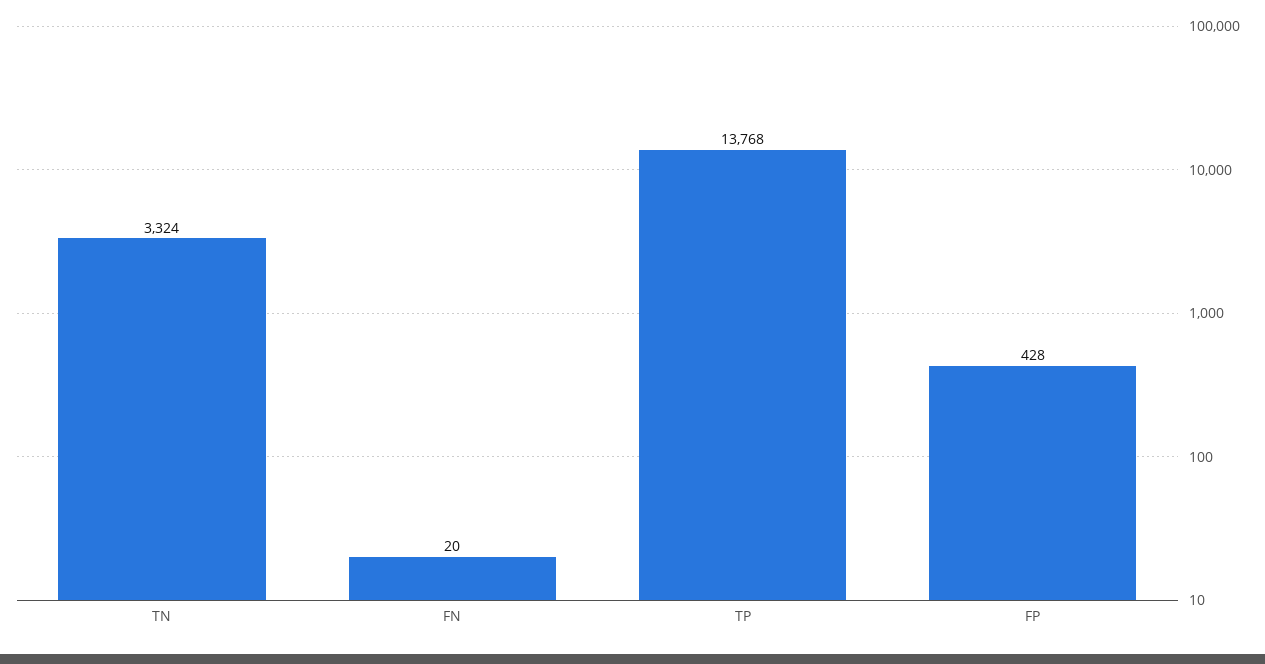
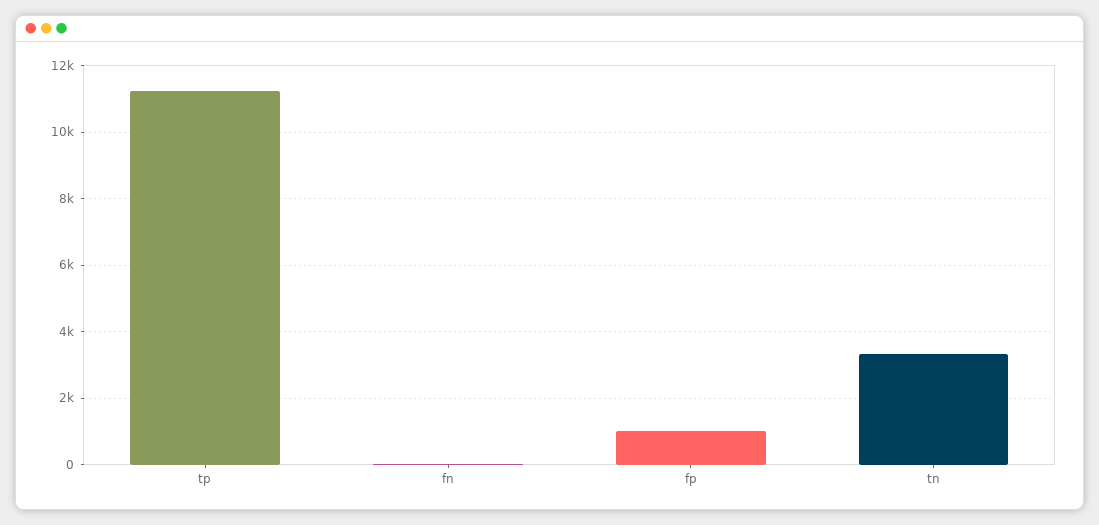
TP: 13768 -> 11200
FP: 428 -> 1000

